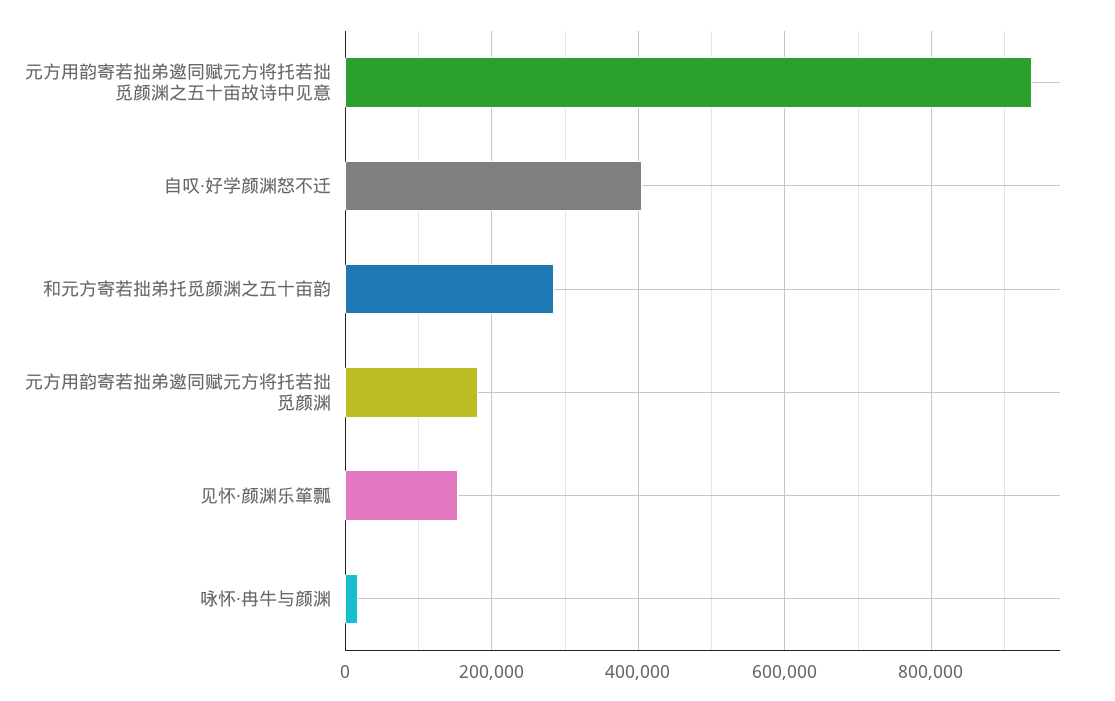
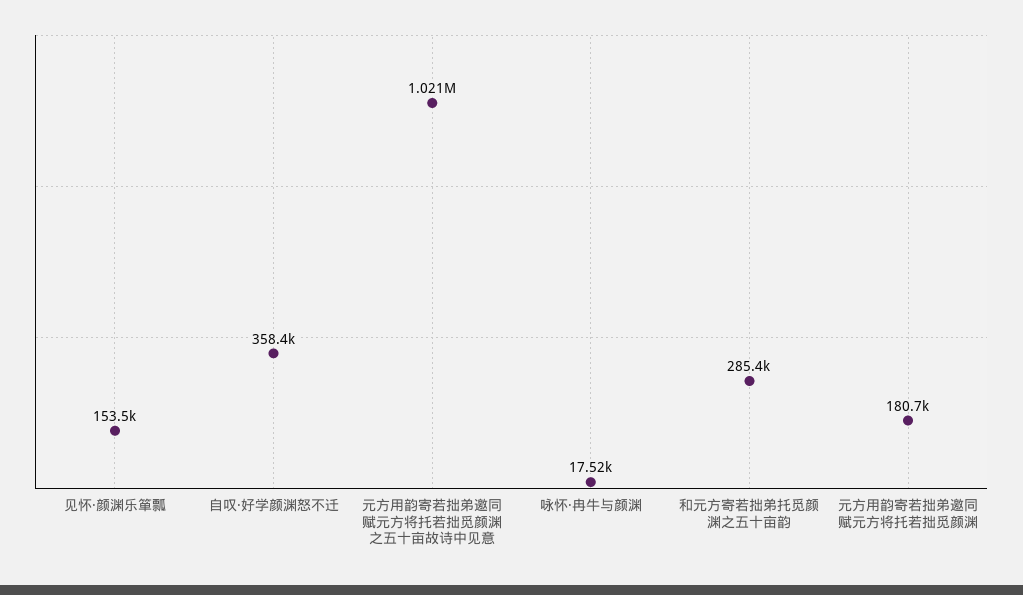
元方用韵寄若拙弟邀同赋元方将托若拙觅颜渊之五十亩故诗中见意: 940000 -> 1021000
自叹·好学颜渊怒不迁: 400000 -> 358400

